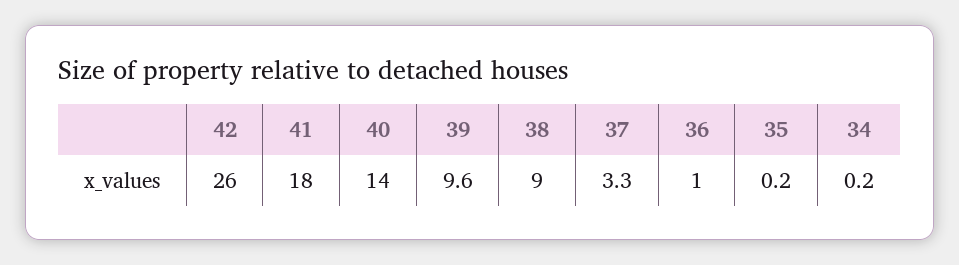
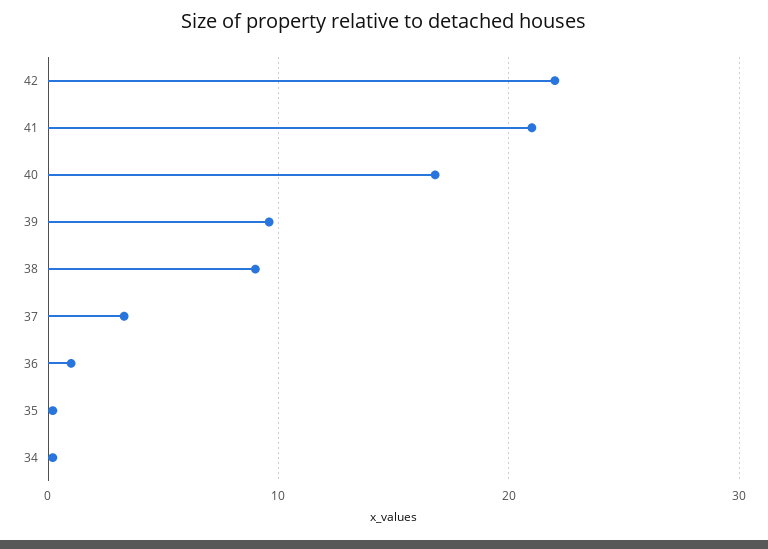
42: 26 -> 22
41: 18 -> 21
40: 14 -> 17

